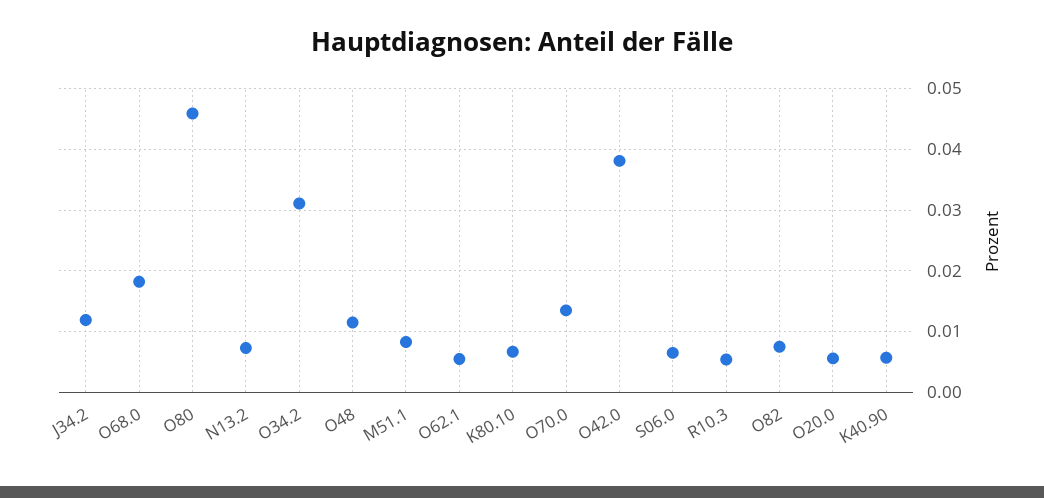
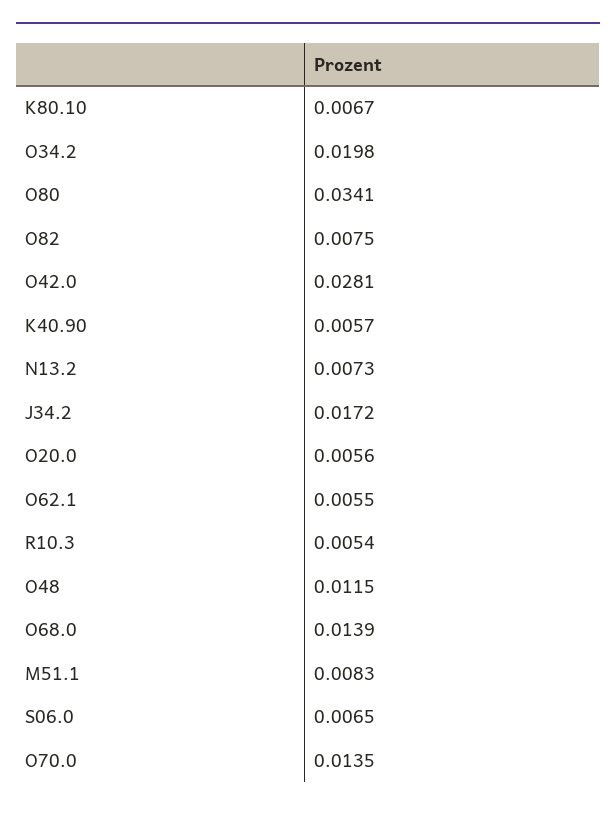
J34.2: 0.012 -> 0.0172
O68.0: 0.018 -> 0.0139
O80: 0.046 -> 0.0341
O34.2: 0.031 -> 0.0198
O42.0: 0.038 -> 0.0281

